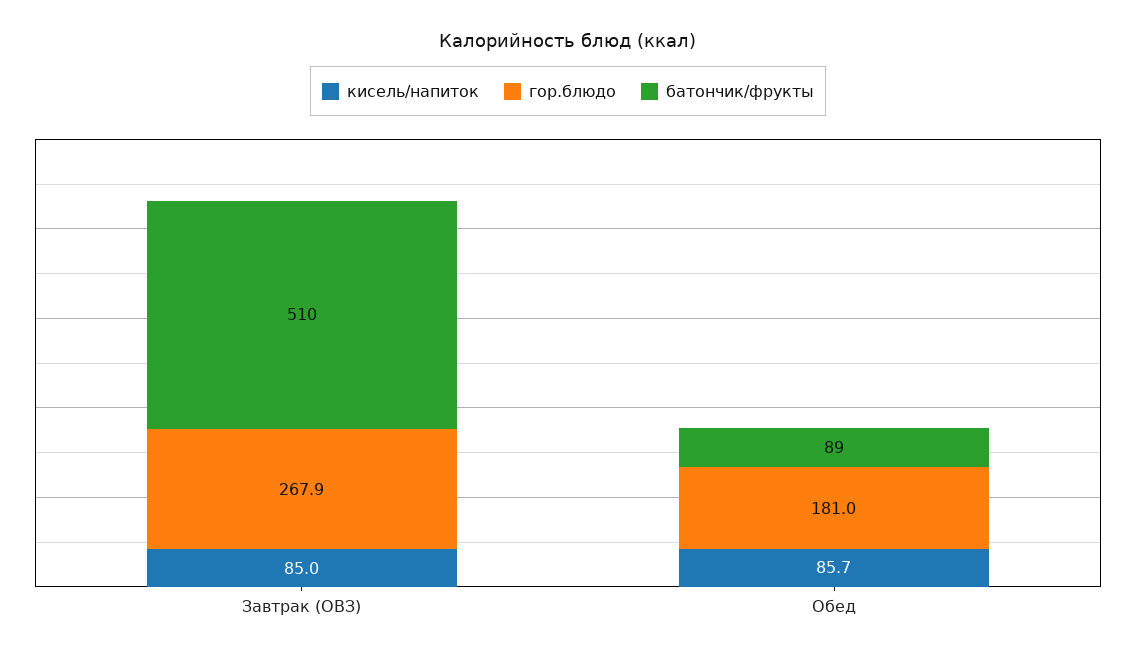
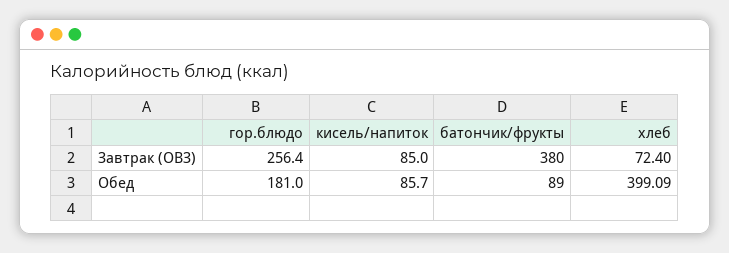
гор.блюдо, Завтрак (ОВЗ): 267.9 -> 256.4
батончик/фрукты, Завтрак (ОВЗ): 510 -> 380
хлеб, Завтрак (ОВЗ): none -> 72.4
хлеб, Обед: none -> 399.09

